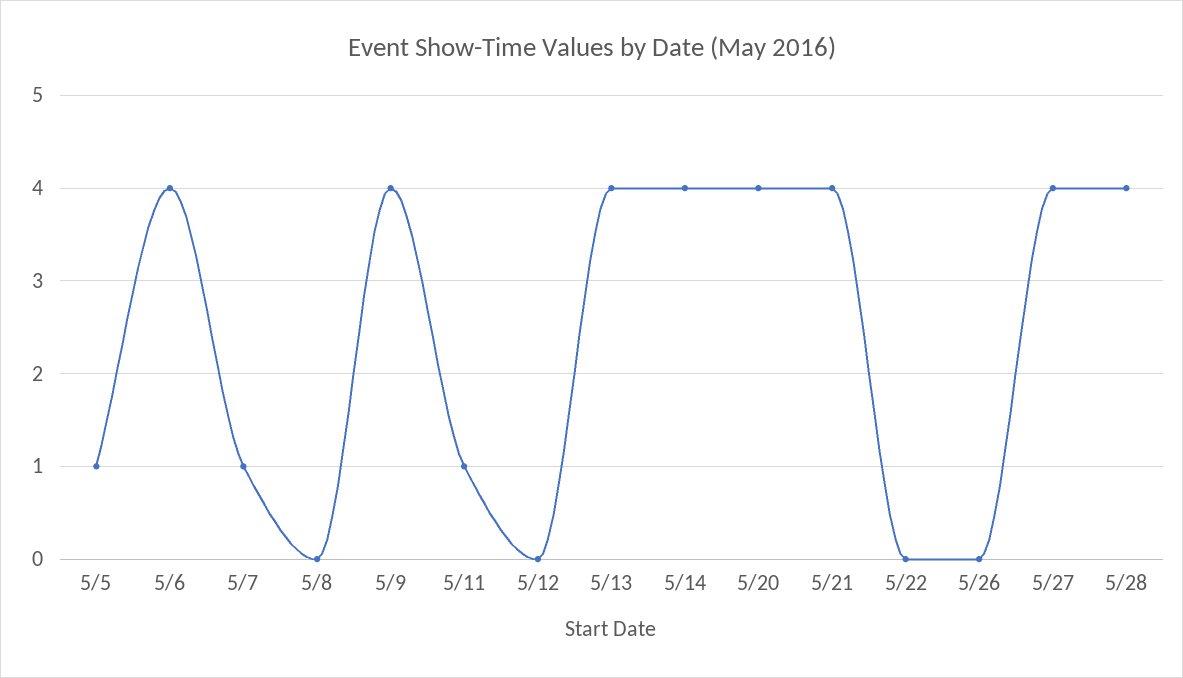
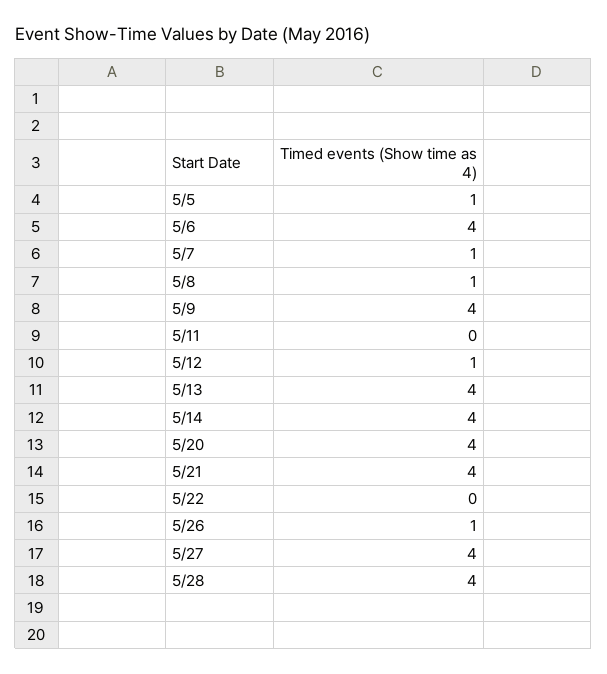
5/8: 0 -> 1
5/11: 1 -> 0
5/12: 0 -> 1
5/26: 0 -> 1

